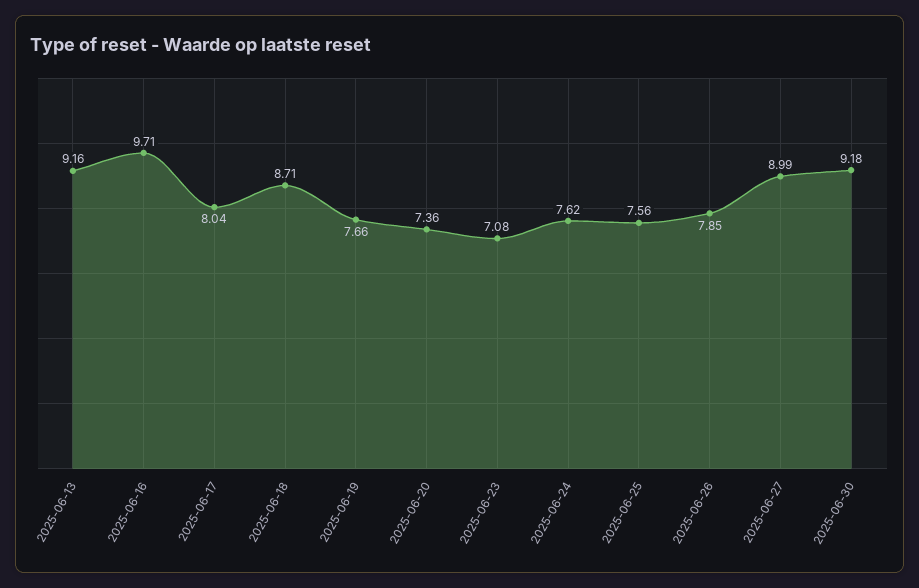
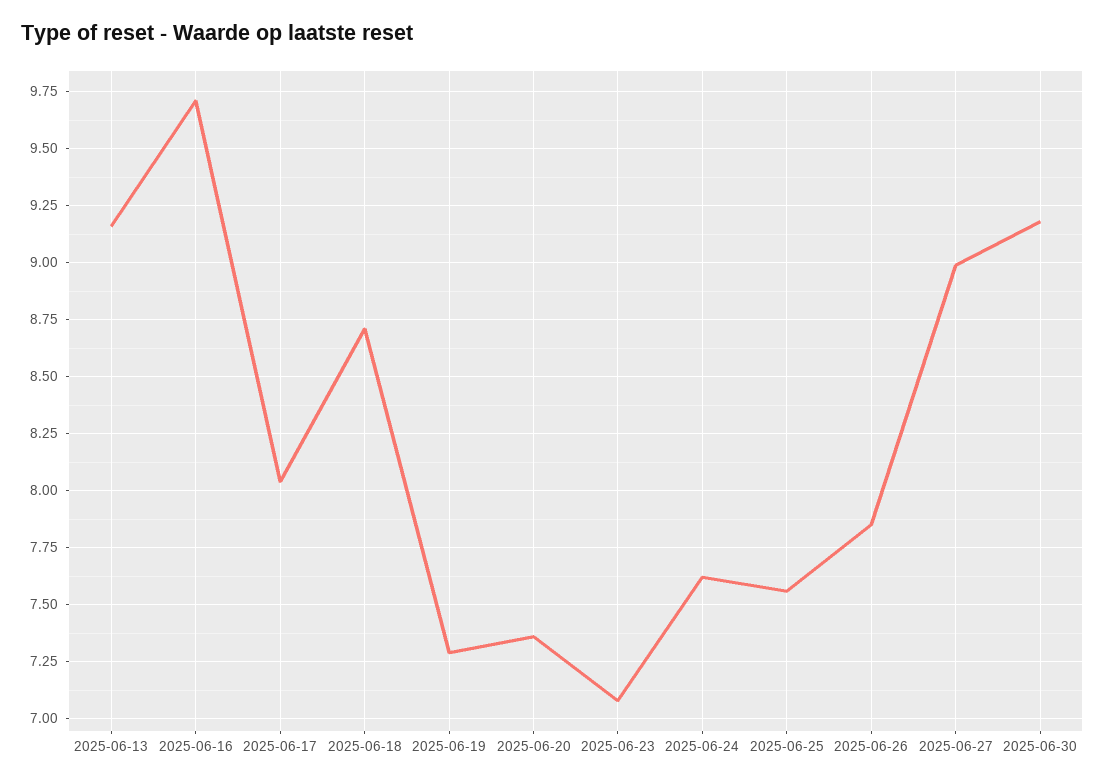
2025-06-19: 7.66 -> 7.3

